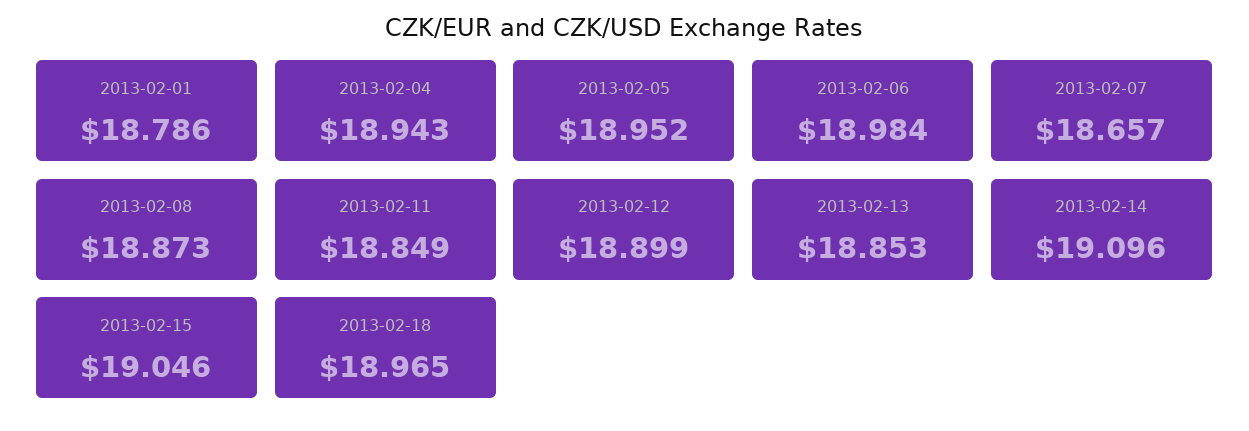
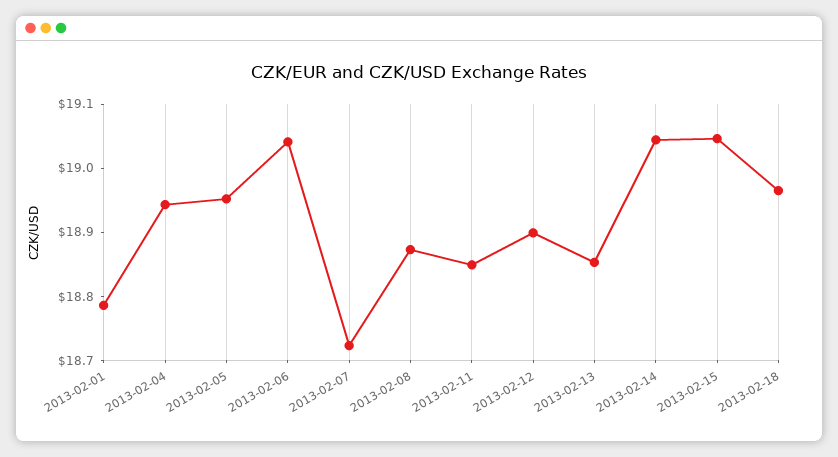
2013-02-06: 18.984 -> 19.04
2013-02-07: 18.657 -> 18.72
2013-02-14: 19.096 -> 19.04

